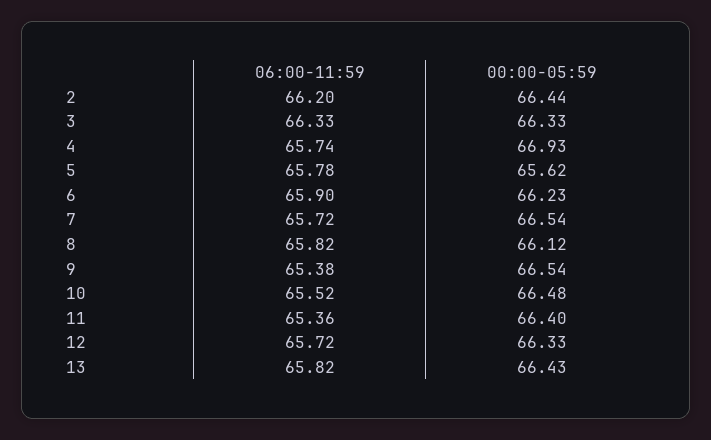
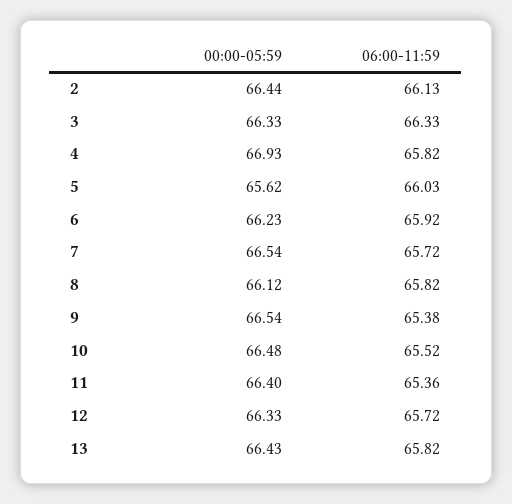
06:00-11:59, 2: 66.2 -> 66.13
06:00-11:59, 4: 65.74 -> 65.82
06:00-11:59, 5: 65.78 -> 66.03
06:00-11:59, 6: 65.9 -> 65.92

